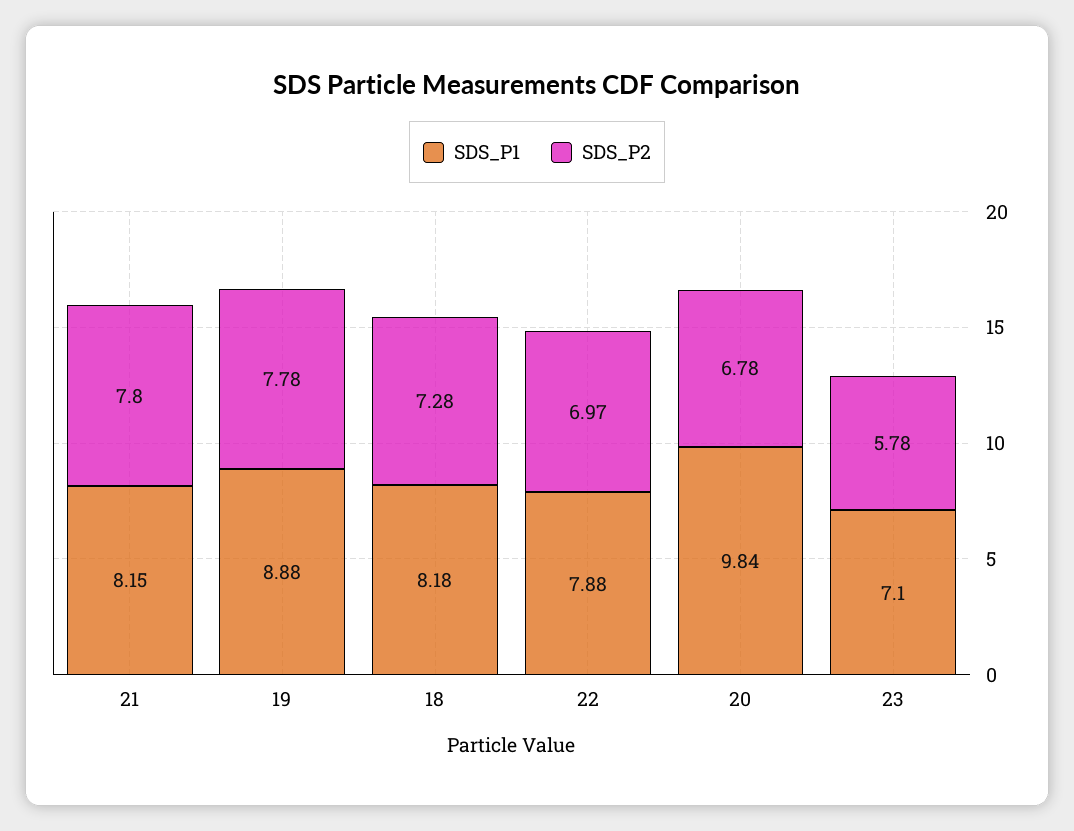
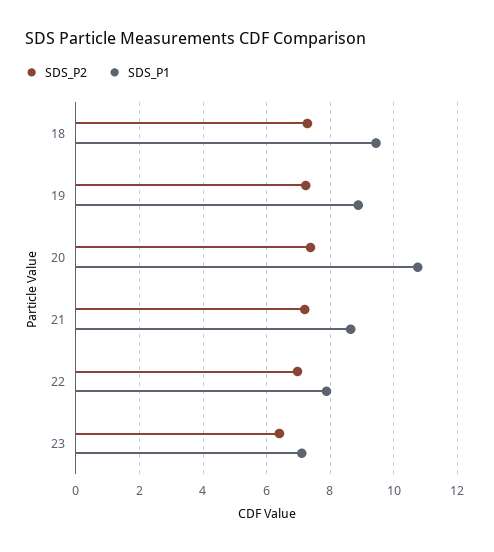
SDS_P1, 21: 8.15 -> 8.6
SDS_P2, 21: 7.8 -> 7.2
SDS_P2, 19: 7.78 -> 7.2
SDS_P1, 18: 8.18 -> 9.4
SDS_P1, 20: 9.84 -> 10.8
SDS_P2, 20: 6.78 -> 7.4
SDS_P2, 23: 5.78 -> 6.4

